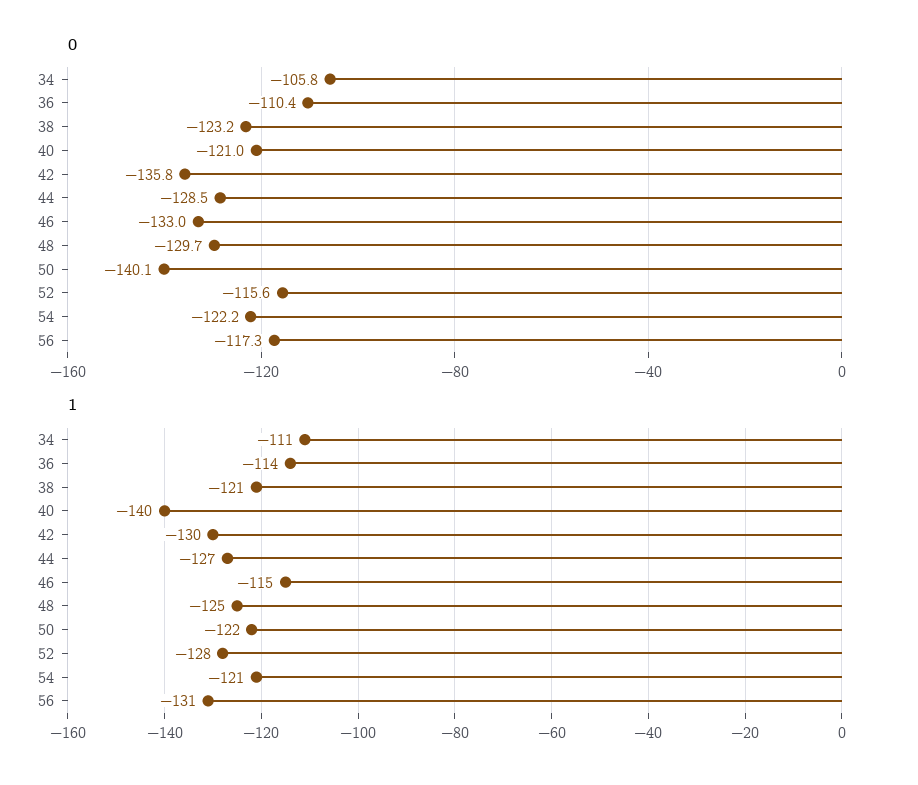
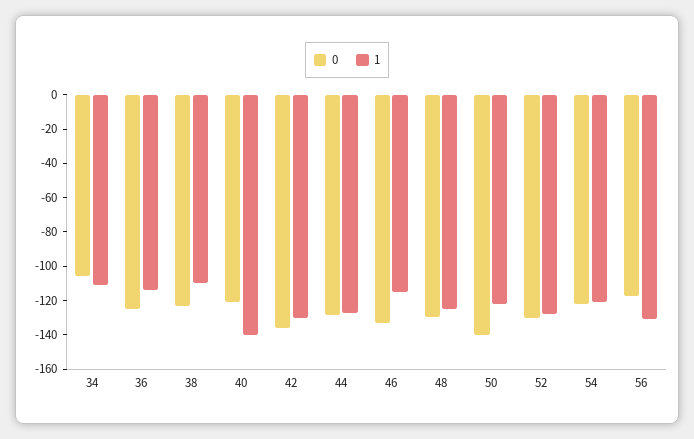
0, 36: -110.4 -> -125
0, 52: -115.6 -> -130
1, 38: -121 -> -110

